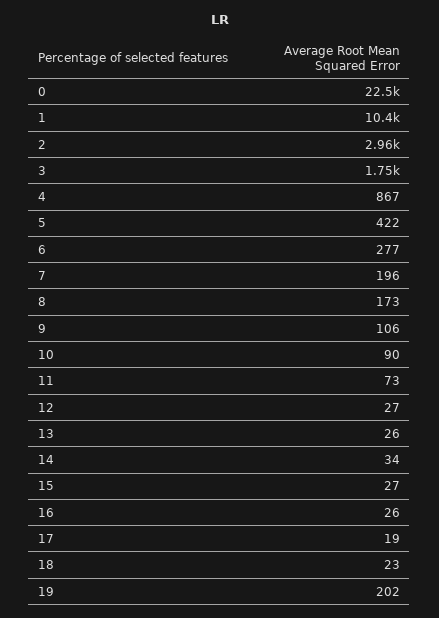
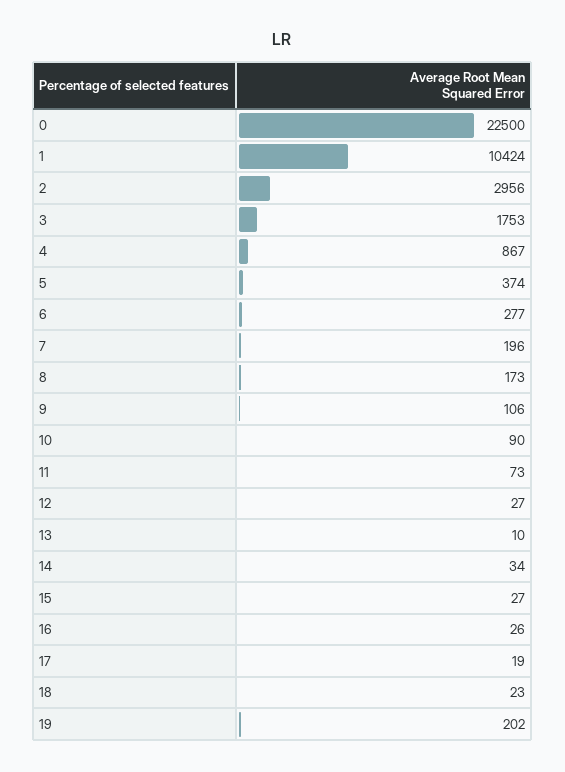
5: 422 -> 374
13: 26 -> 10

